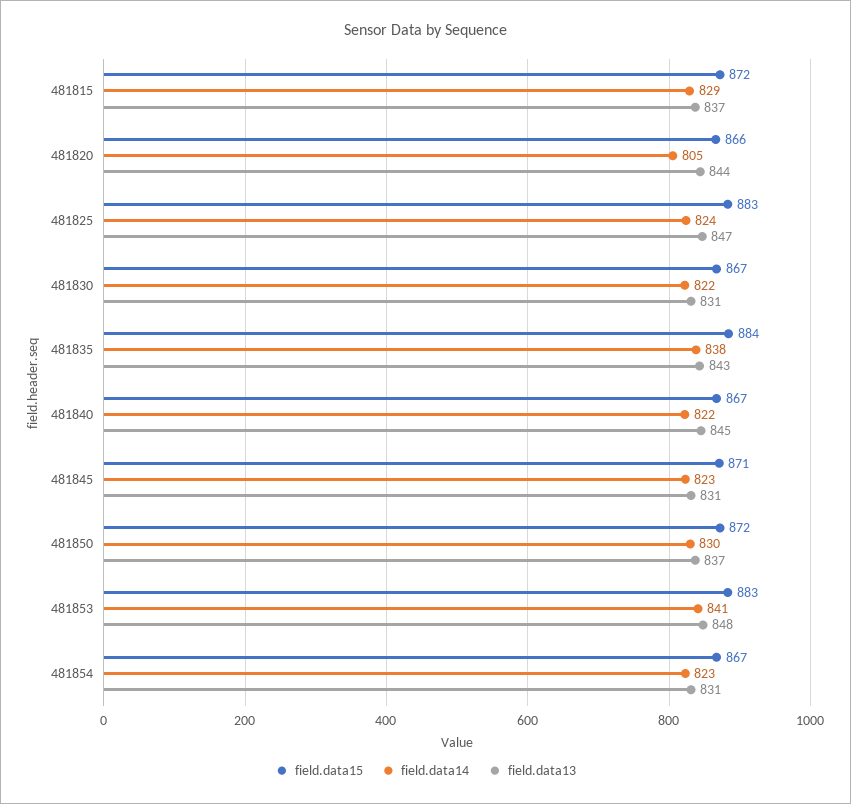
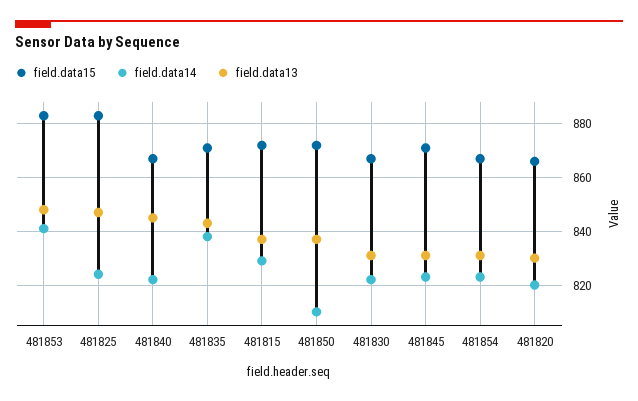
field.data14, 481820: 805 -> 820
field.data13, 481820: 844 -> 830
field.data15, 481835: 884 -> 870
field.data14, 481850: 830 -> 810

